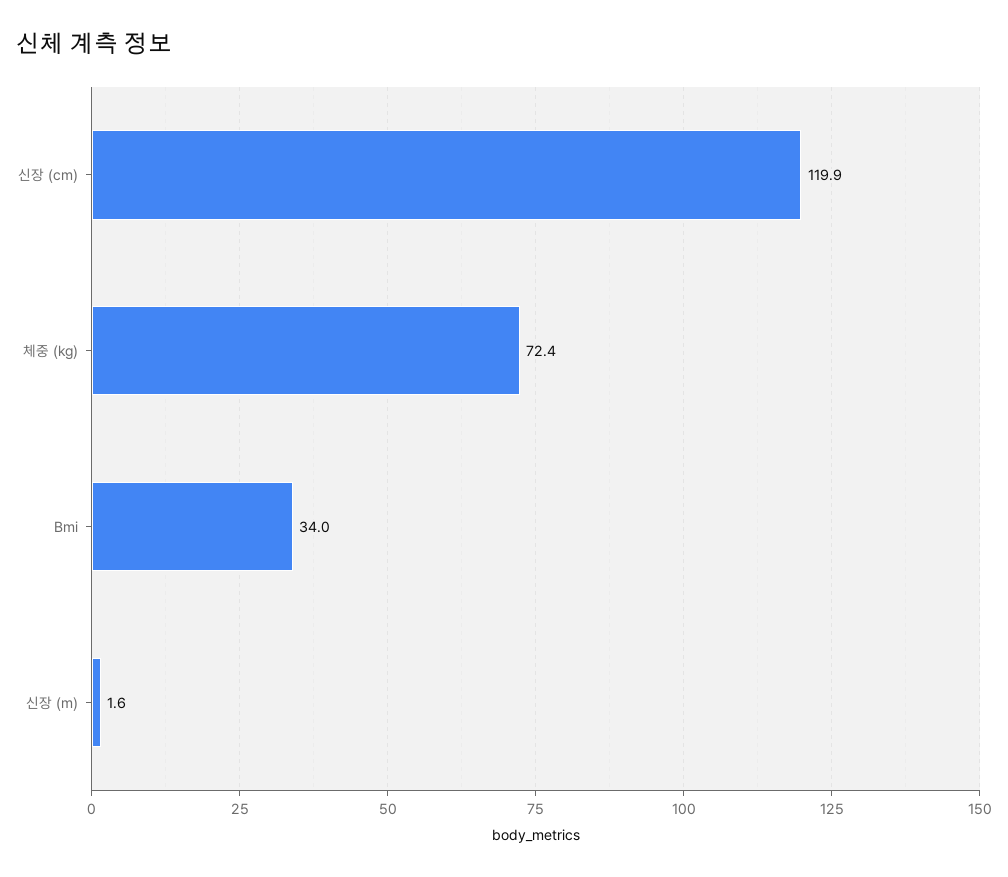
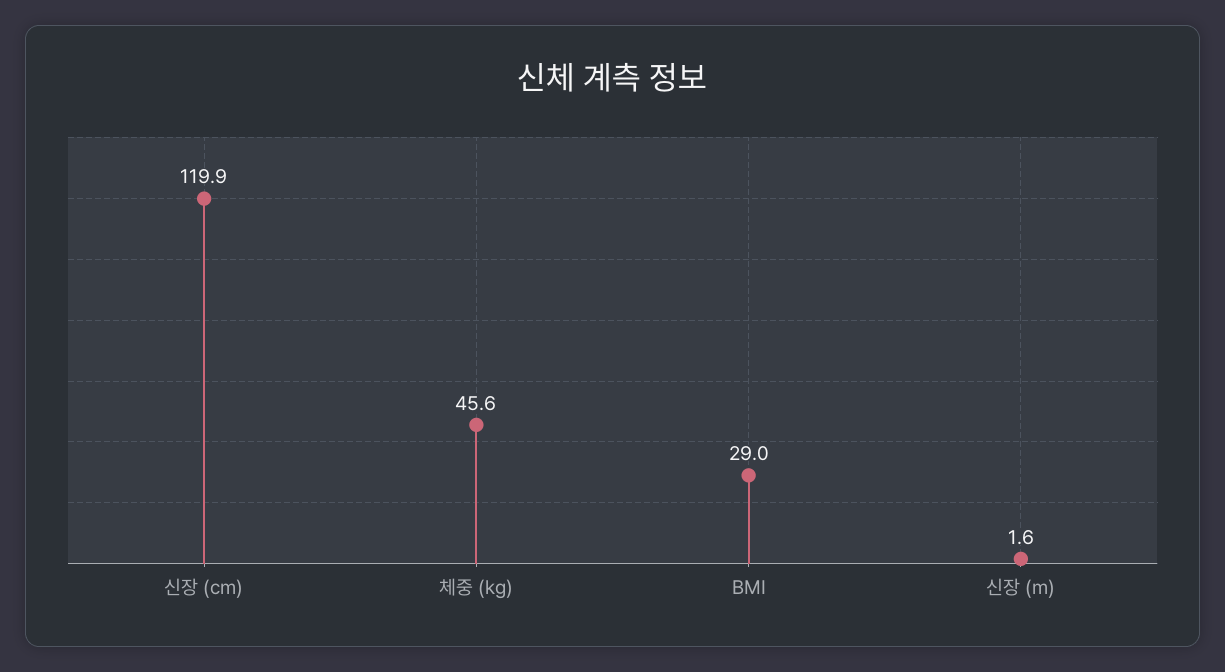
체중 (kg): 72.4 -> 45.6
Bmi: 34 -> 29

